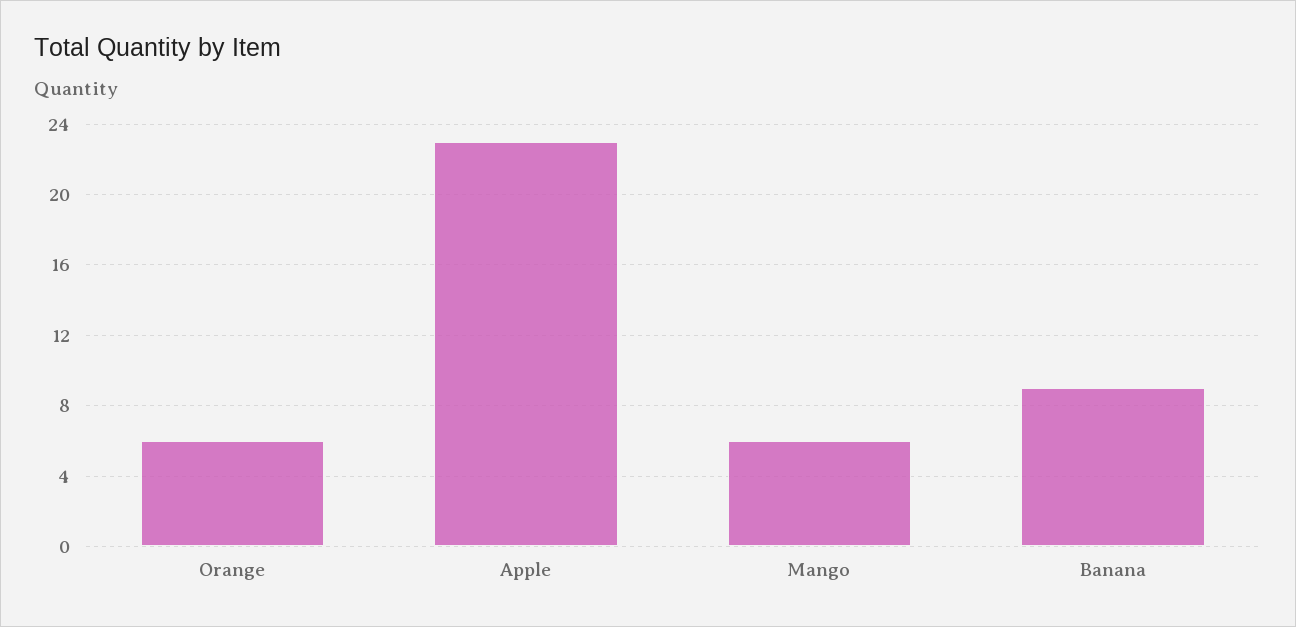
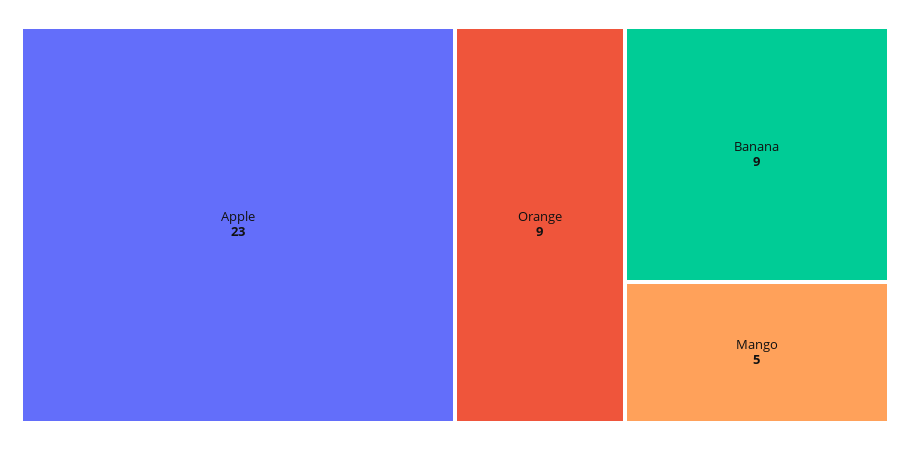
Orange: 6 -> 9
Mango: 6 -> 5

